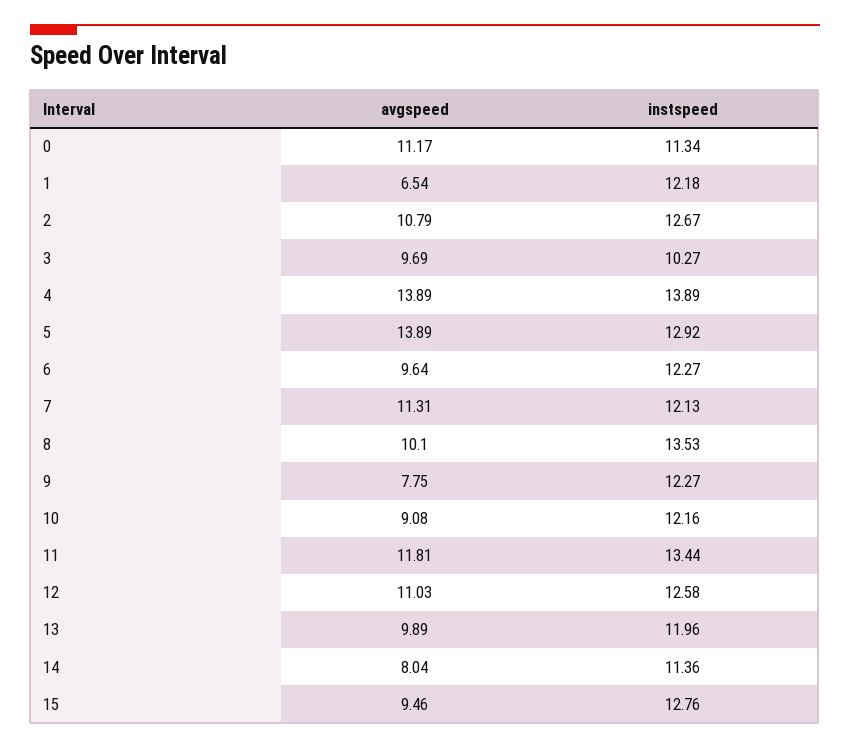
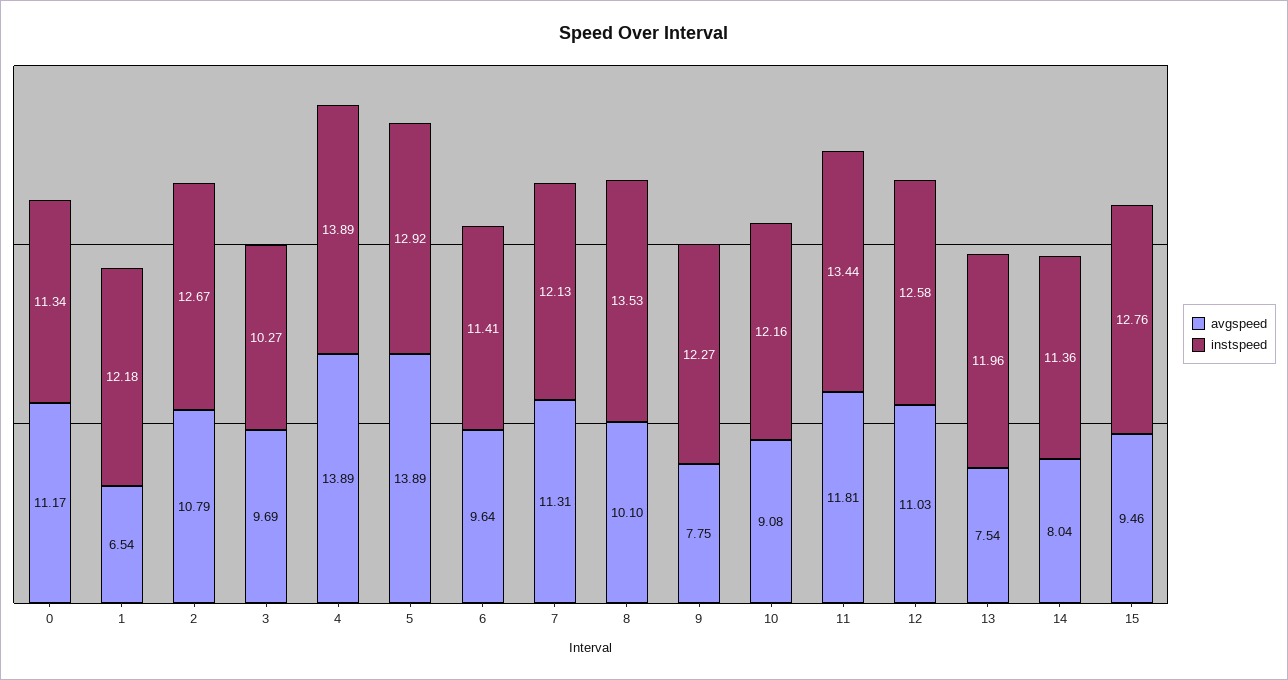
instspeed, 6: 12.27 -> 11.41
avgspeed, 13: 9.89 -> 7.54

